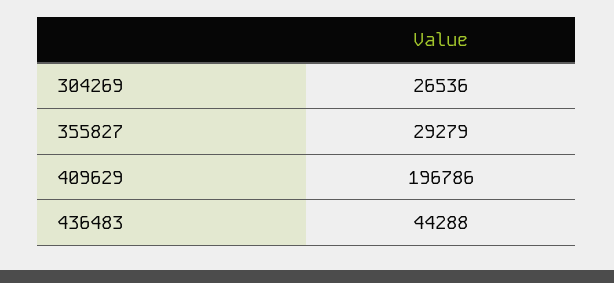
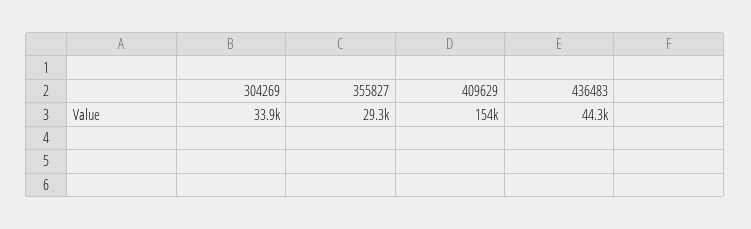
304269: 26536 -> 33900
409629: 196786 -> 154000

